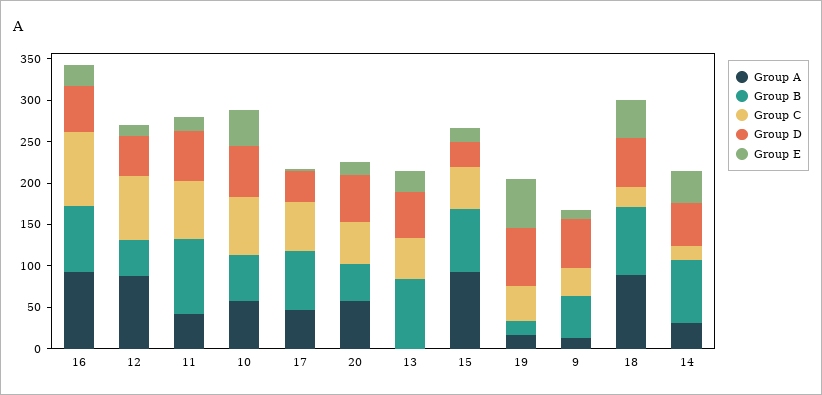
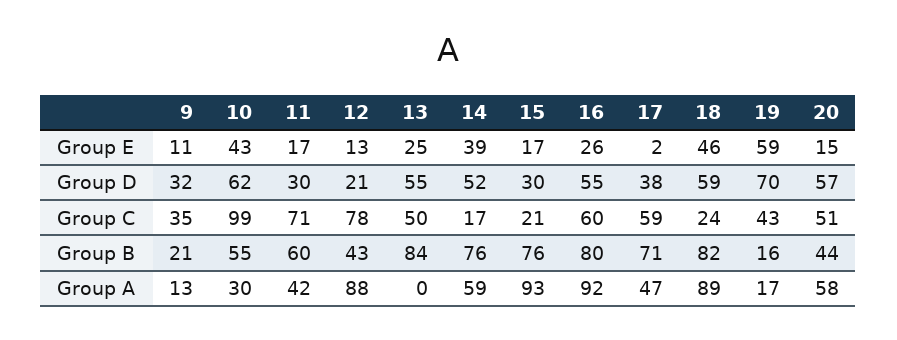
Group C, 16: 90 -> 60
Group D, 12: 50 -> 21
Group B, 11: 90 -> 60
Group D, 11: 60 -> 30
Group A, 10: 60 -> 30
Group C, 10: 70 -> 99
Group C, 15: 50 -> 21
Group B, 9: 50 -> 21
Group D, 9: 60 -> 32
Group A, 14: 30 -> 59

